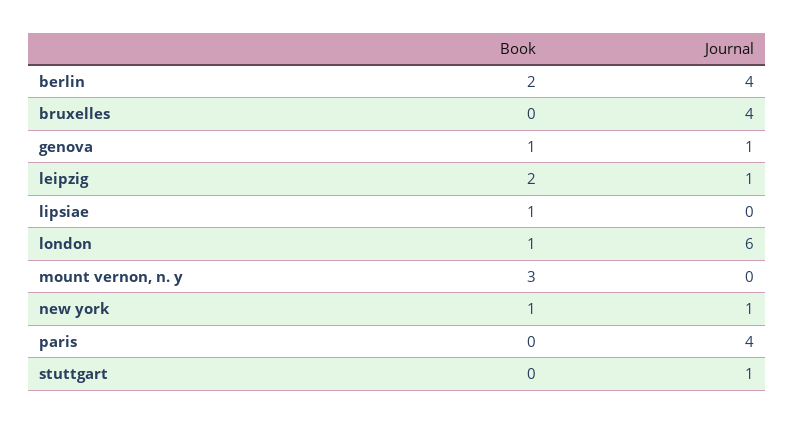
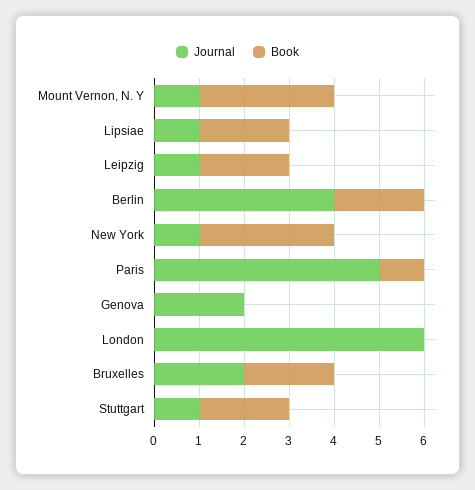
Book, bruxelles: 0 -> 2
Journal, bruxelles: 4 -> 2
Book, genova: 1 -> 0
Journal, genova: 1 -> 2
Book, lipsiae: 1 -> 2
Journal, lipsiae: 0 -> 1
Book, london: 1 -> 0
Journal, mount vernon, n. y: 0 -> 1
Book, new york: 1 -> 3
Book, paris: 0 -> 1
Journal, paris: 4 -> 5
Book, stuttgart: 0 -> 2

